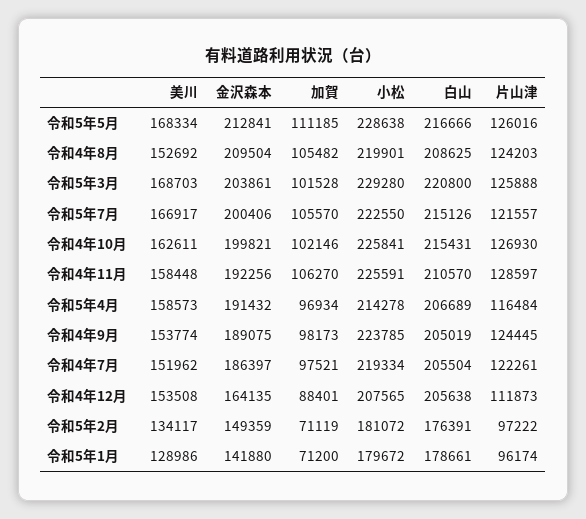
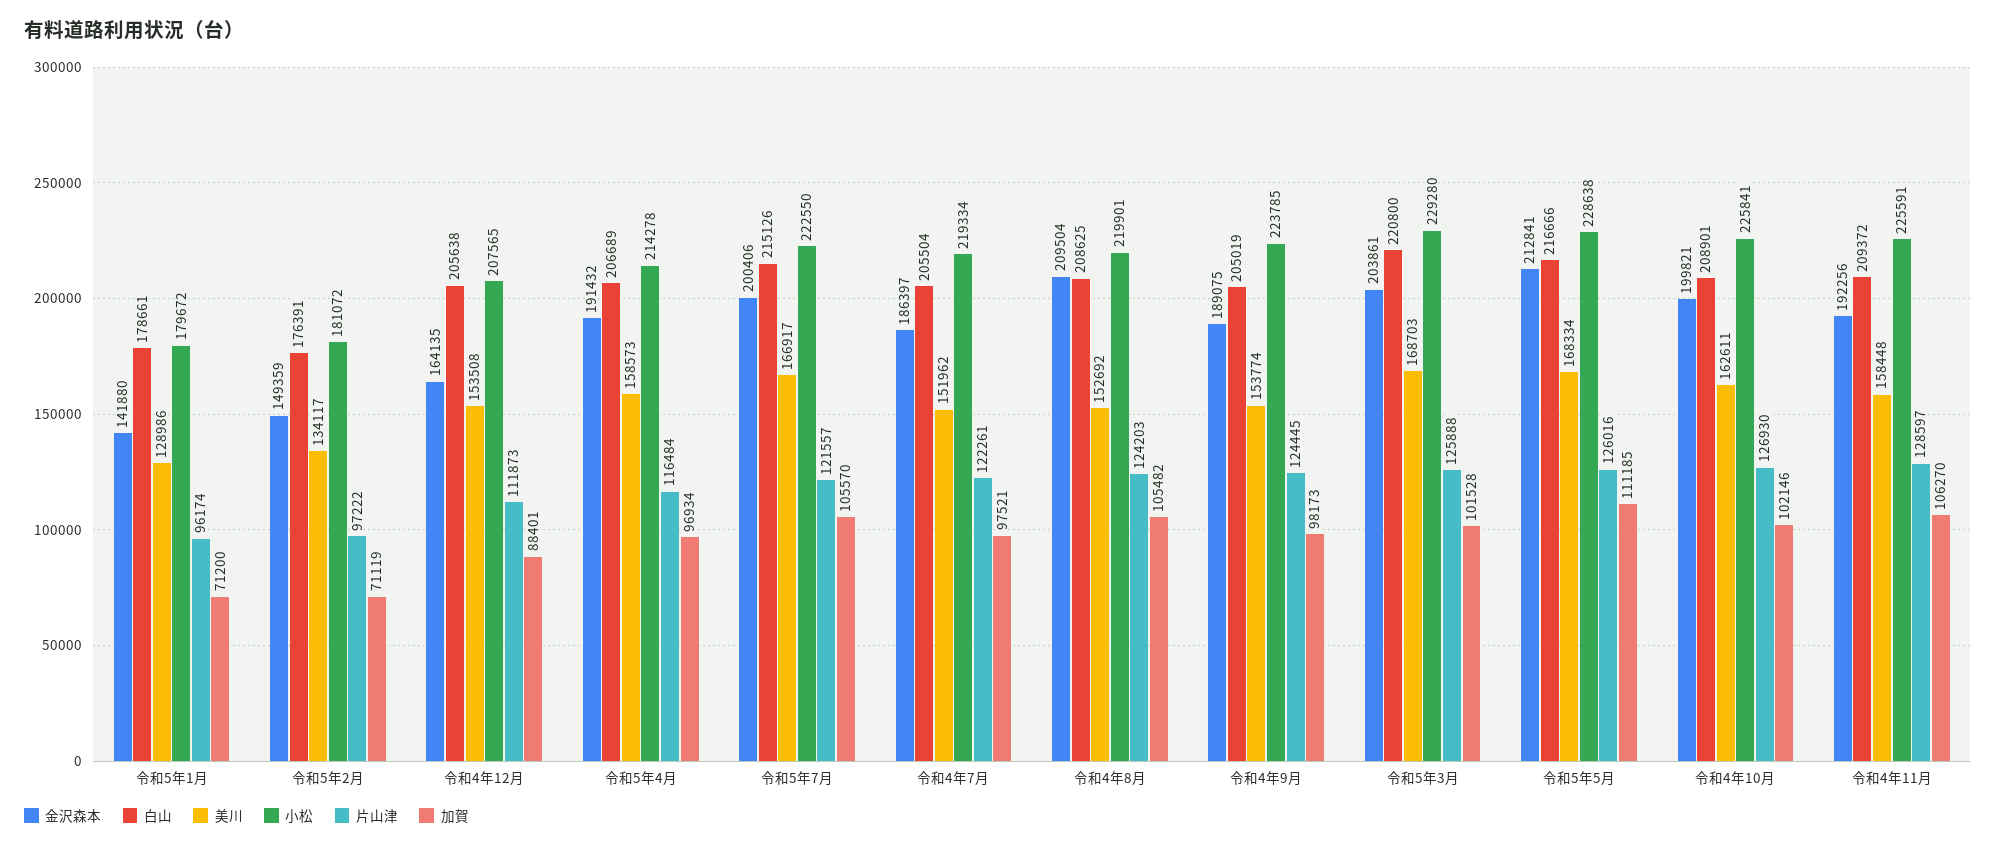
白山, 令和4年10月: 215431 -> 208901
白山, 令和4年11月: 210570 -> 209372

